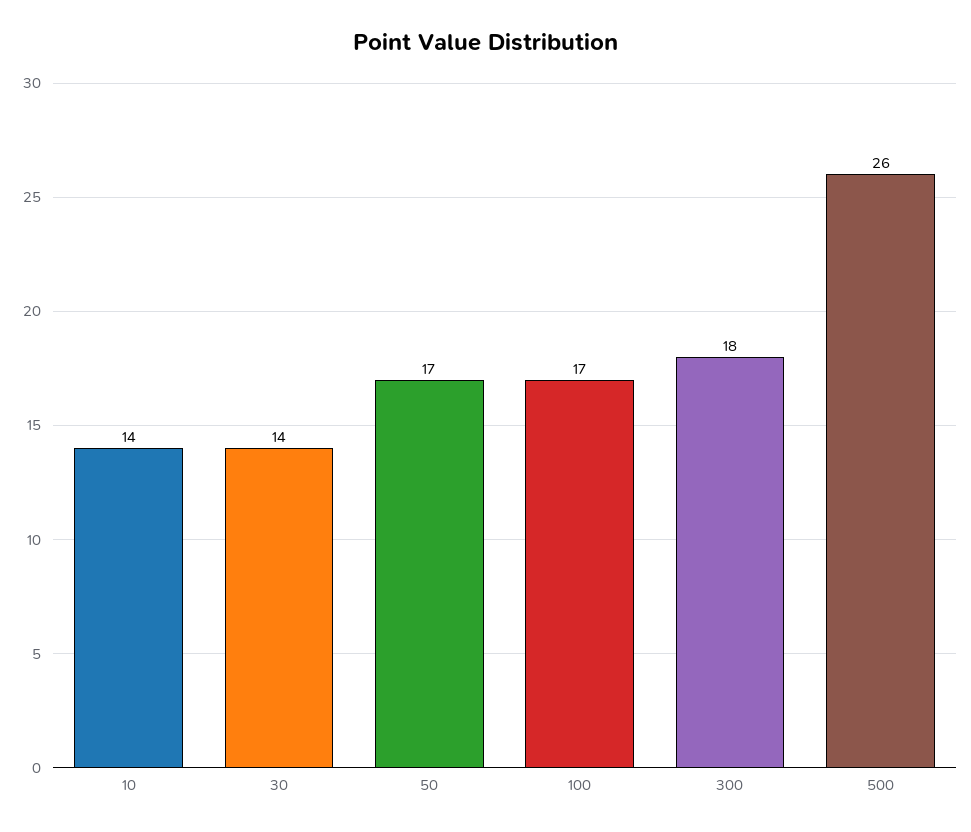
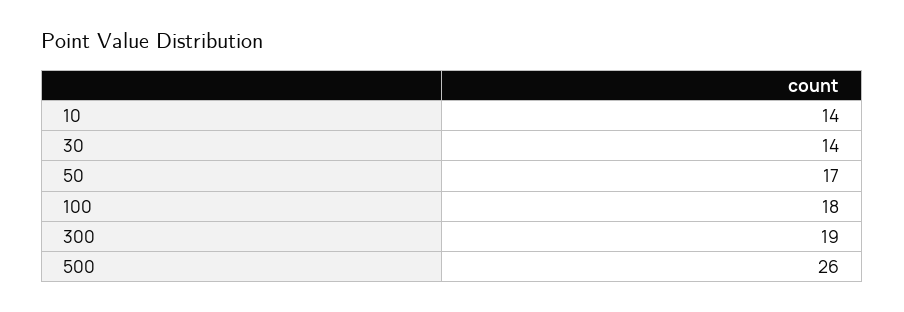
100: 17 -> 18
300: 18 -> 19

